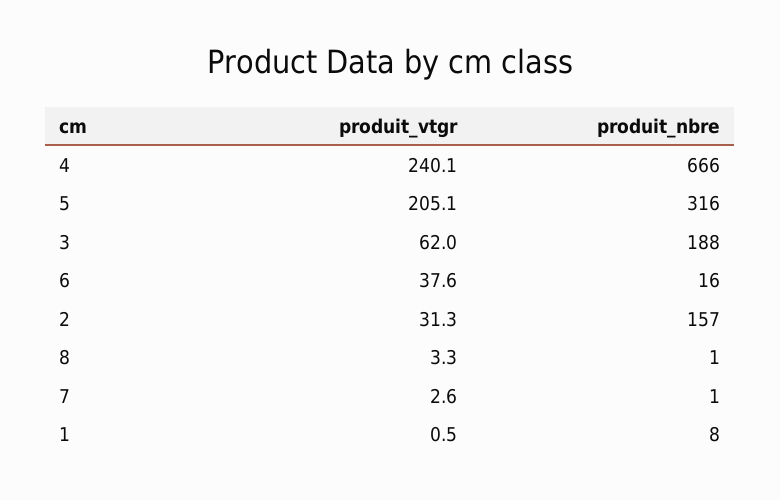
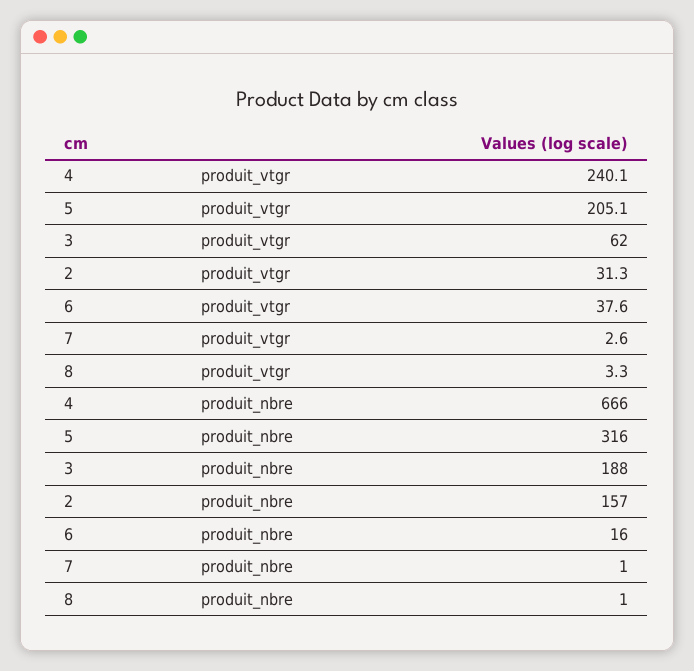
produit_vtgr, 1: 0.5 -> none
produit_nbre, 1: 8 -> none

